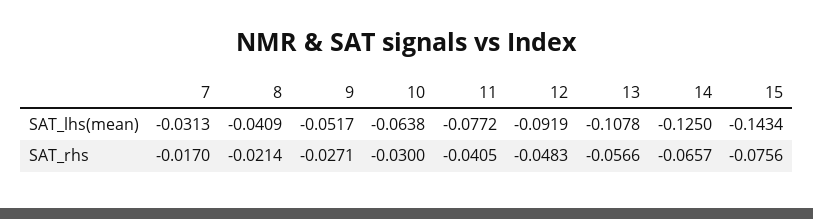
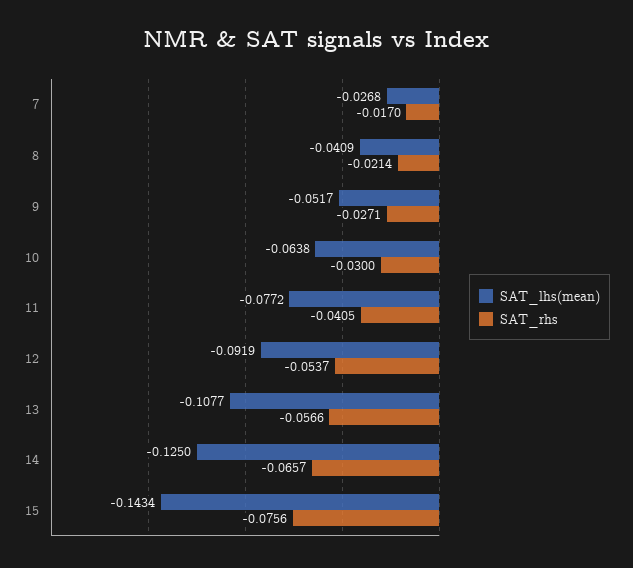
SAT_lhs(mean), 7: -0.0313 -> -0.0268
SAT_lhs(mean), 13: -0.1078 -> -0.1077
SAT_rhs, 12: -0.0483 -> -0.0537

